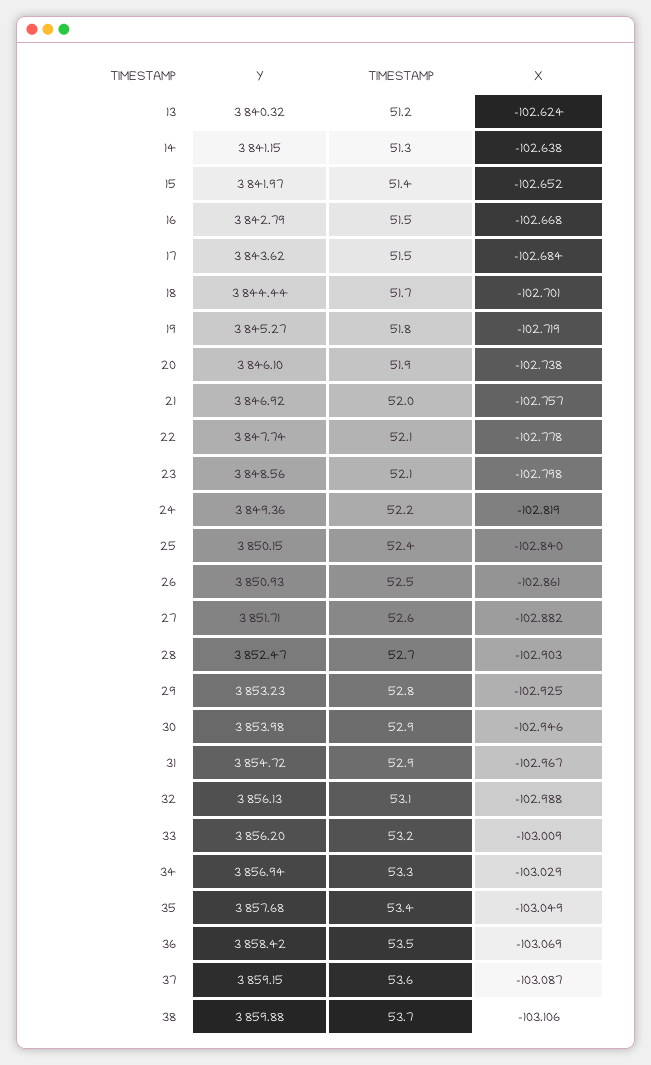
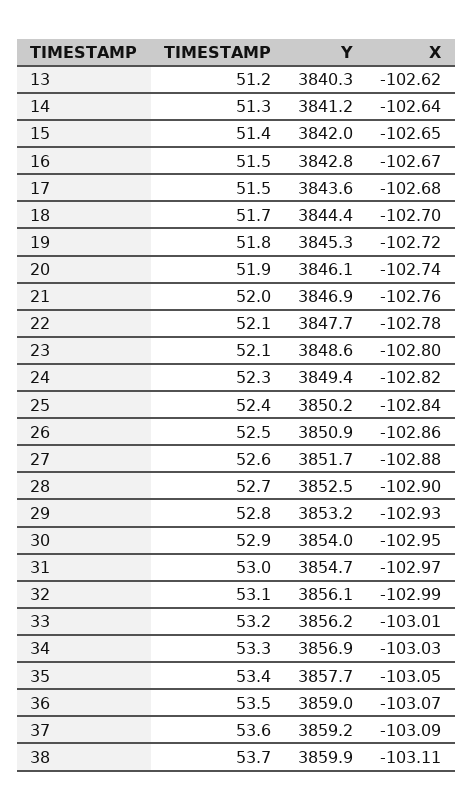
TIMESTAMP, 24: 52.2 -> 52.3
TIMESTAMP, 31: 52.9 -> 53
Y, 36: 3858.42 -> 3859

